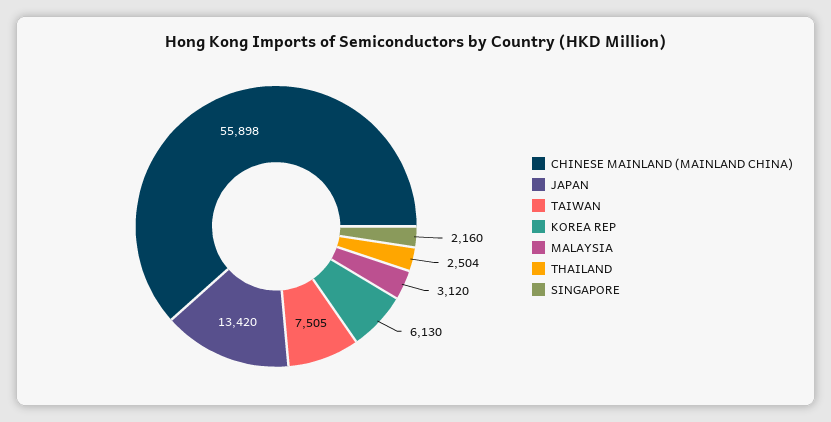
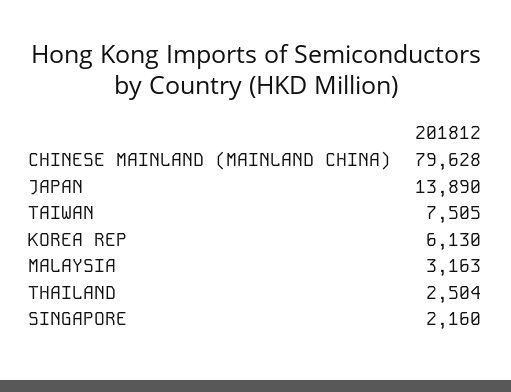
CHINESE MAINLAND (MAINLAND CHINA): 55898 -> 79628
JAPAN: 13420 -> 13890
MALAYSIA: 3120 -> 3163

